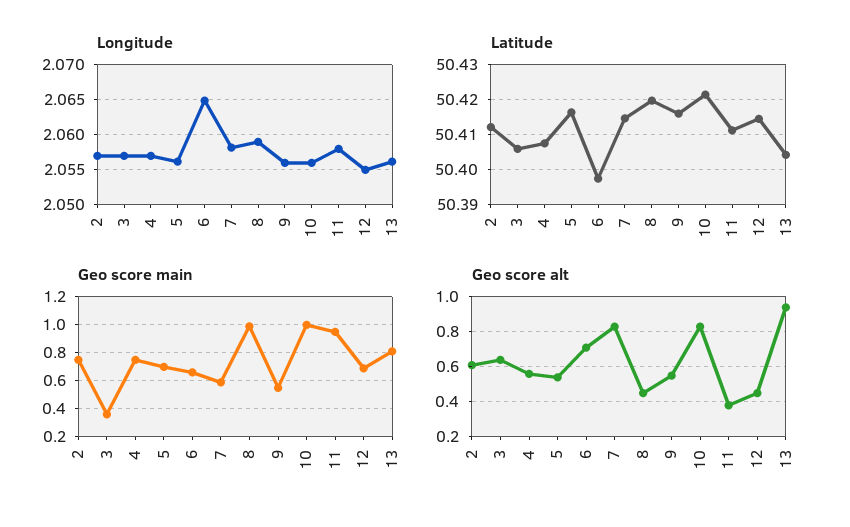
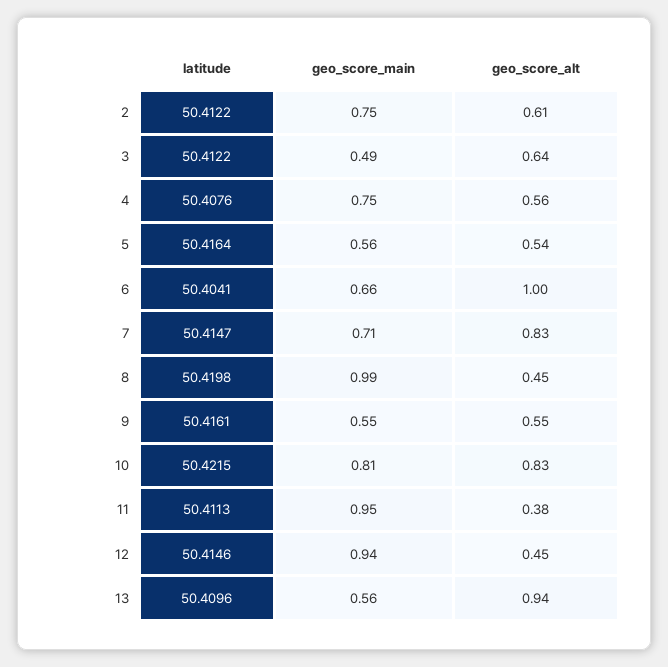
Longitude, 2: 2.057 -> none
Longitude, 3: 2.057 -> none
Longitude, 4: 2.057 -> none
Longitude, 5: 2.056 -> none
Longitude, 6: 2.065 -> none
Longitude, 7: 2.058 -> none
Longitude, 8: 2.059 -> none
Longitude, 9: 2.056 -> none
Longitude, 10: 2.056 -> none
Longitude, 11: 2.058 -> none
Longitude, 12: 2.055 -> none
Longitude, 13: 2.056 -> none
Latitude, 3: 50.406 -> 50.4122
Latitude, 6: 50.398 -> 50.4041
Latitude, 13: 50.404 -> 50.4096
Geo score main, 3: 0.35 -> 0.49
Geo score main, 5: 0.7 -> 0.56
Geo score main, 7: 0.6 -> 0.71
Geo score main, 10: 1 -> 0.81
Geo score main, 12: 0.7 -> 0.94
Geo score main, 13: 0.8 -> 0.56
Geo score alt, 6: 0.7 -> 1

